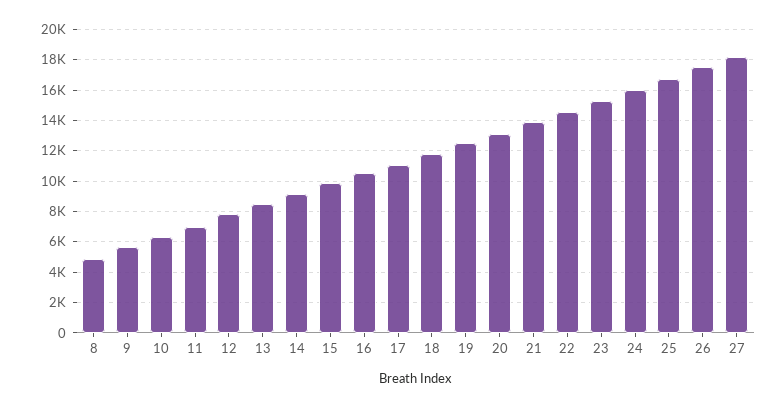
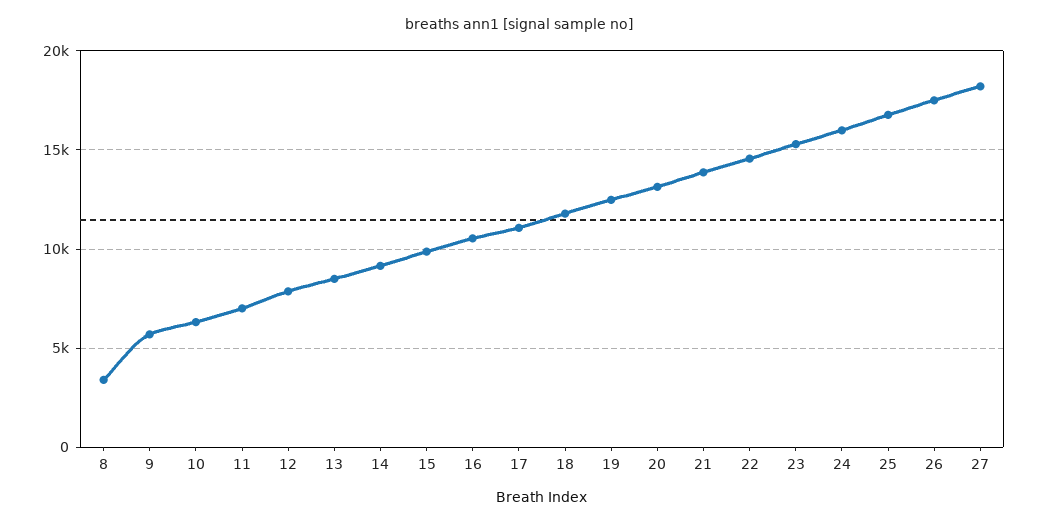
8: 5000 -> 3500

